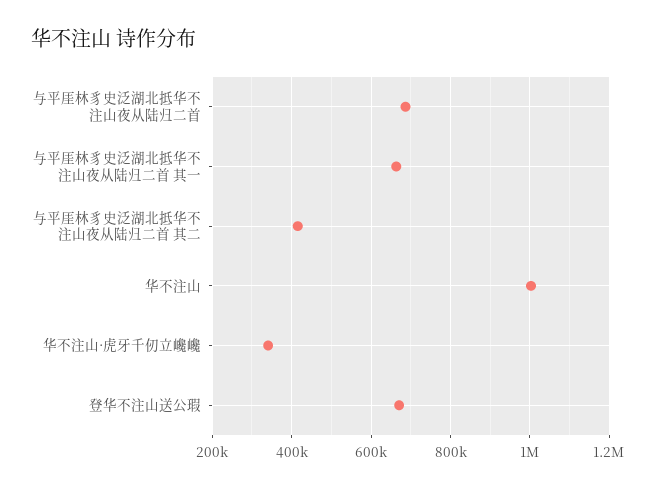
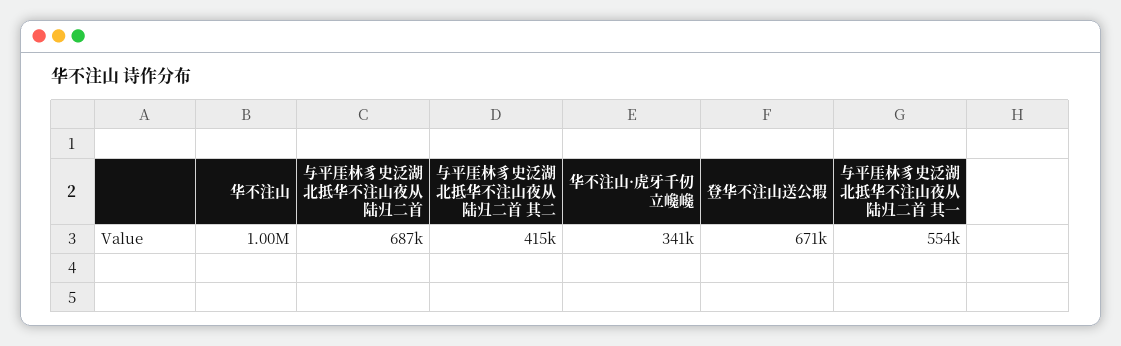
与平厓林豸史泛湖北抵华不注山夜从陆归二首 其一: 660000 -> 554000

